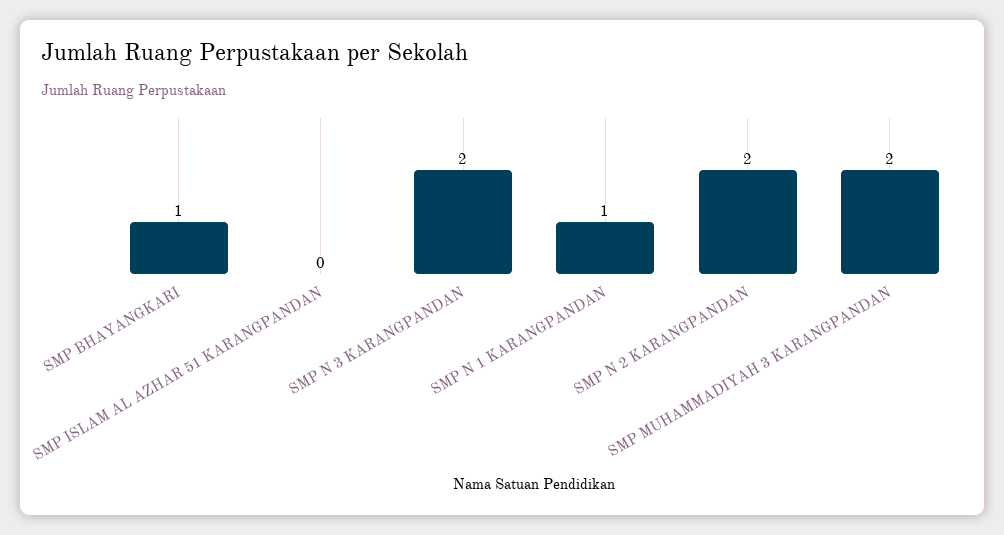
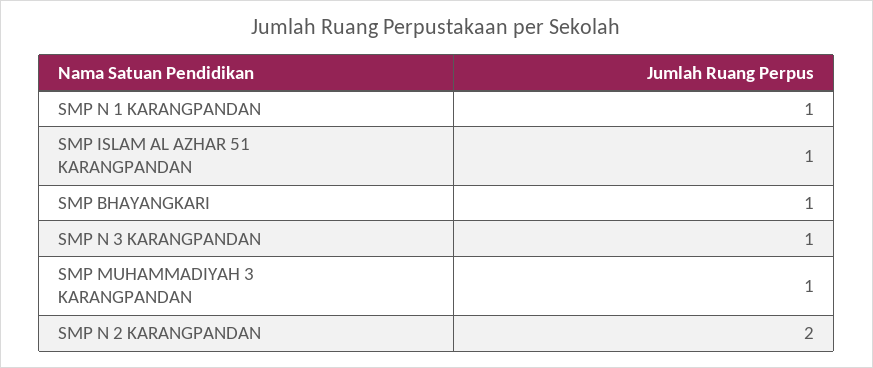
SMP ISLAM AL AZHAR 51 KARANGPANDAN: 0 -> 1
SMP N 3 KARANGPANDAN: 2 -> 1
SMP MUHAMMADIYAH 3 KARANGPANDAN: 2 -> 1

